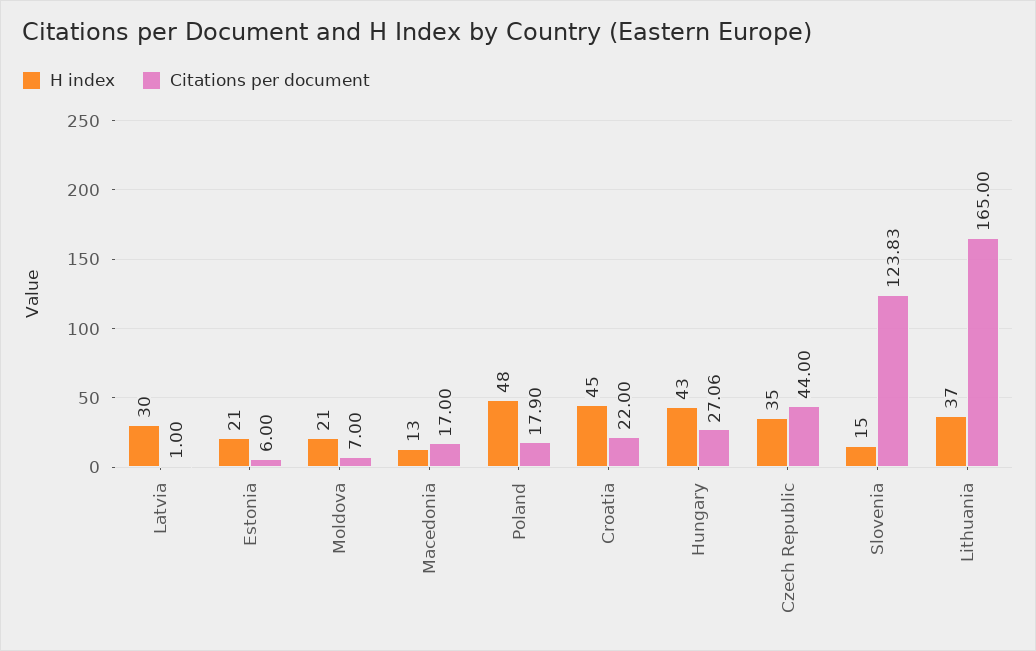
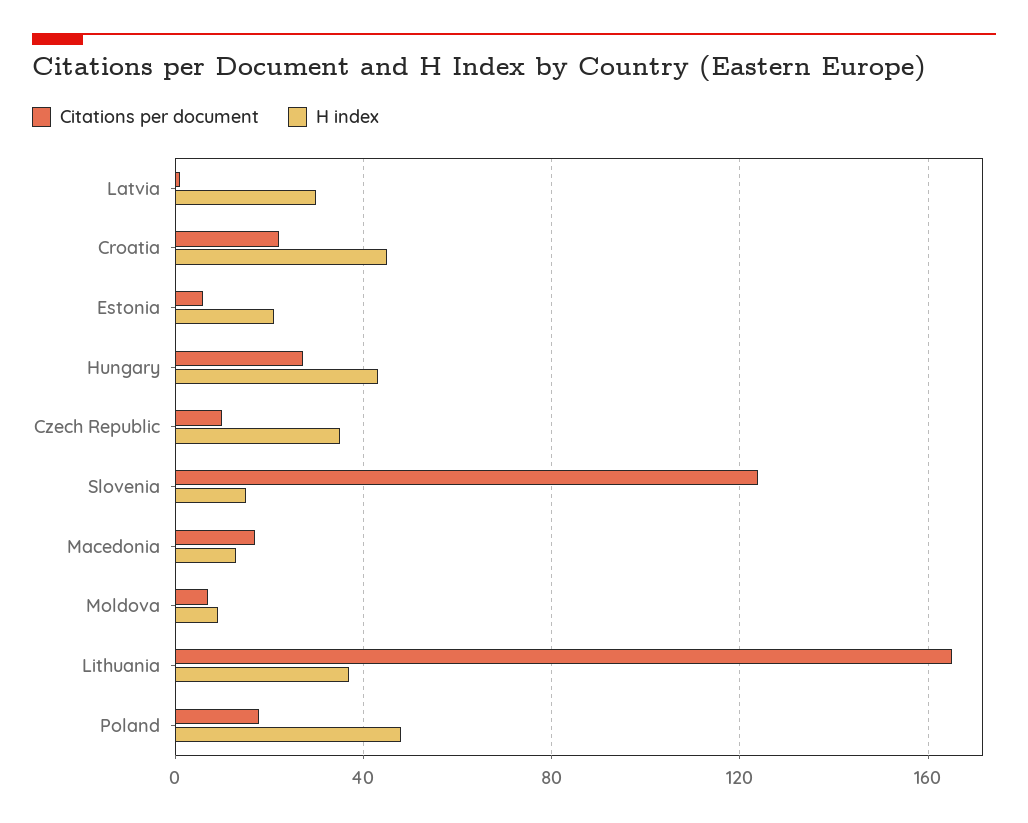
H index, Moldova: 21 -> 10
Citations per document, Czech Republic: 44 -> 10

